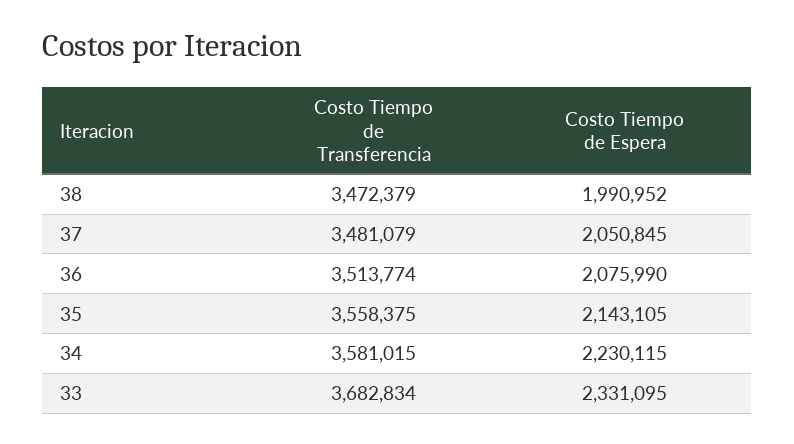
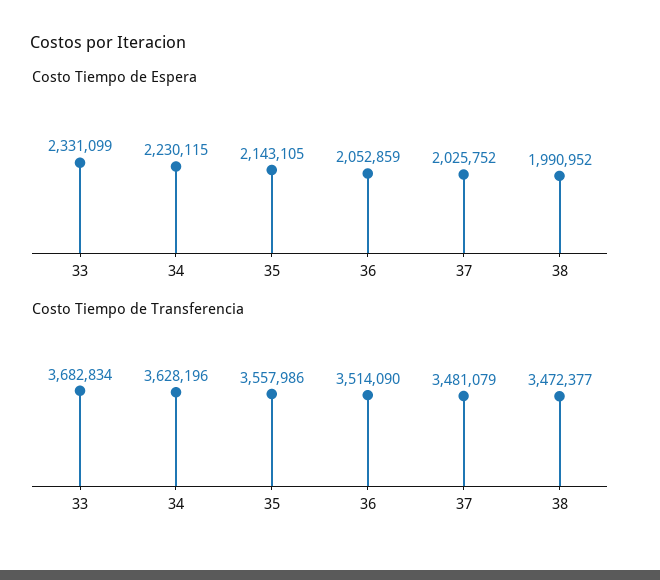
Costo Tiempo de Transferencia, 38: 3472379 -> 3472377
Costo Tiempo de Espera, 37: 2050845 -> 2025752
Costo Tiempo de Transferencia, 36: 3513774 -> 3514090
Costo Tiempo de Espera, 36: 2075990 -> 2052859
Costo Tiempo de Transferencia, 35: 3558375 -> 3557986
Costo Tiempo de Transferencia, 34: 3581015 -> 3628196
Costo Tiempo de Espera, 33: 2331095 -> 2331099

